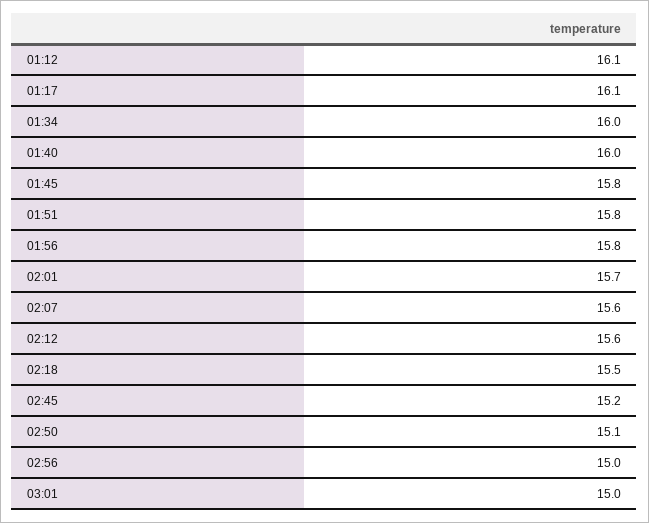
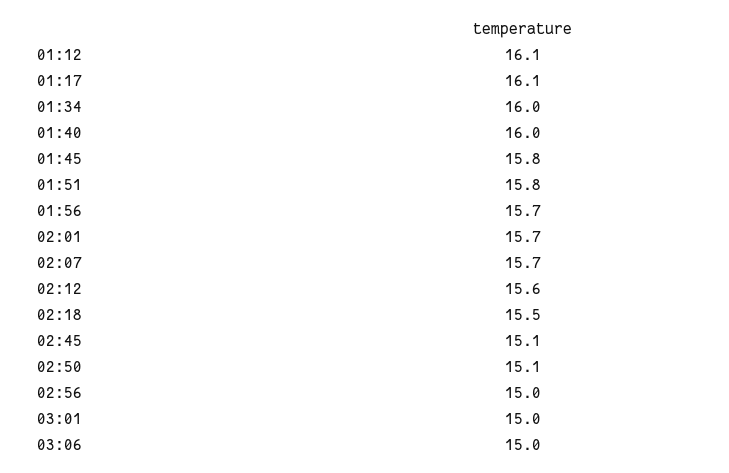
01:56: 15.8 -> 15.7
02:07: 15.6 -> 15.7
02:45: 15.2 -> 15.1
03:06: none -> 15

